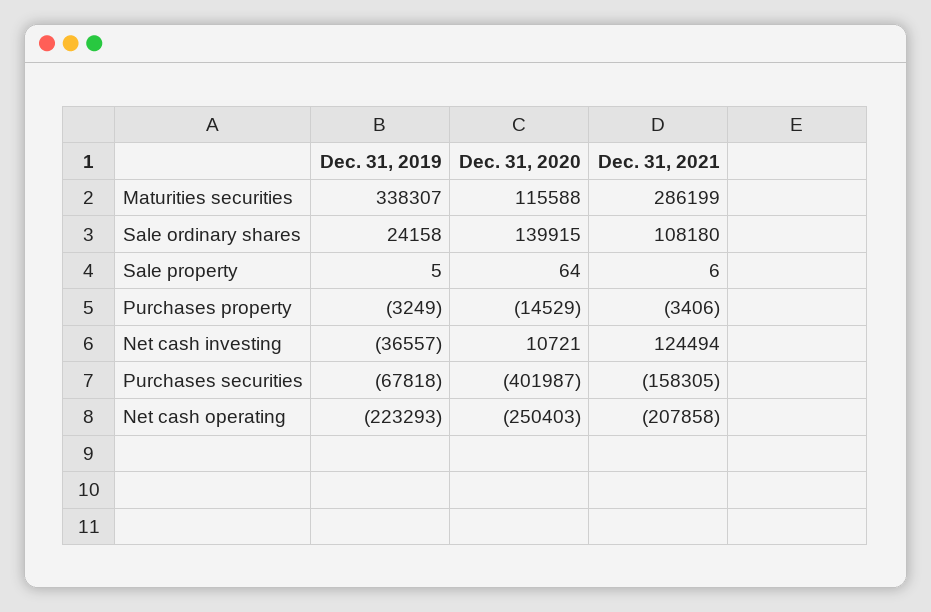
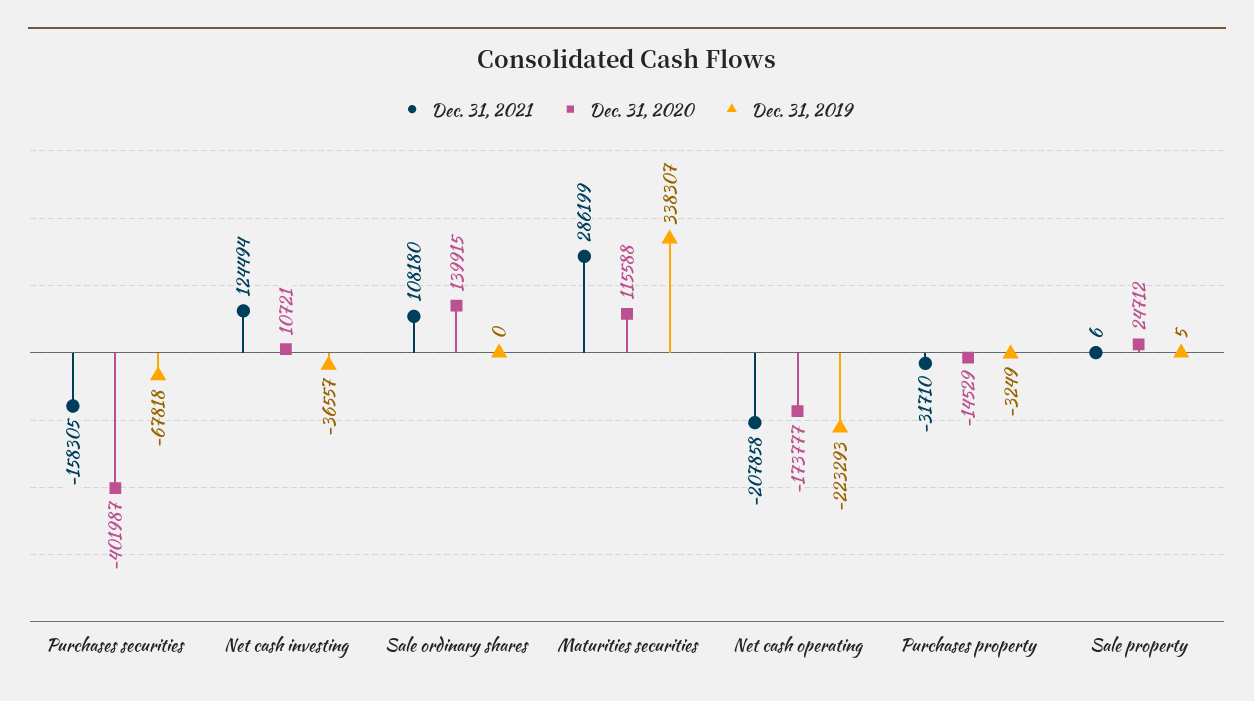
Dec. 31, 2019, Sale ordinary shares: 24158 -> 0
Dec. 31, 2020, Sale property: 64 -> 24712
Dec. 31, 2021, Purchases property: -3406 -> -31710
Dec. 31, 2020, Net cash operating: -250403 -> -173777

